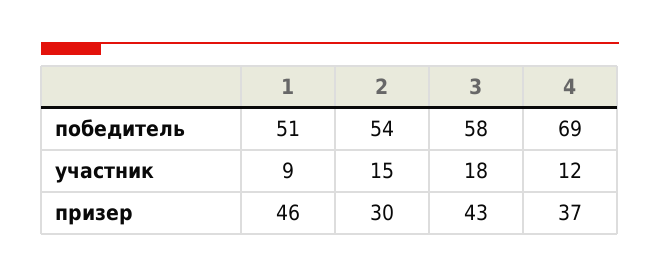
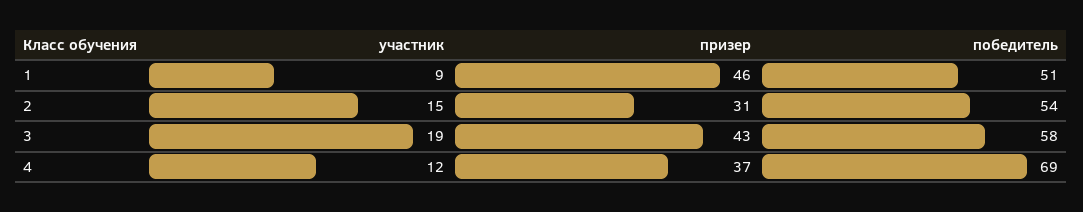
3, участник: 18 -> 19
2, призер: 30 -> 31

